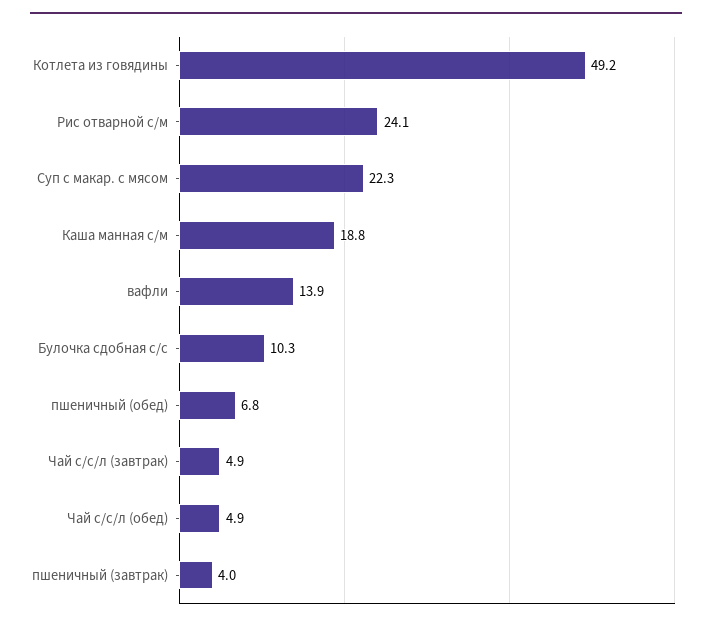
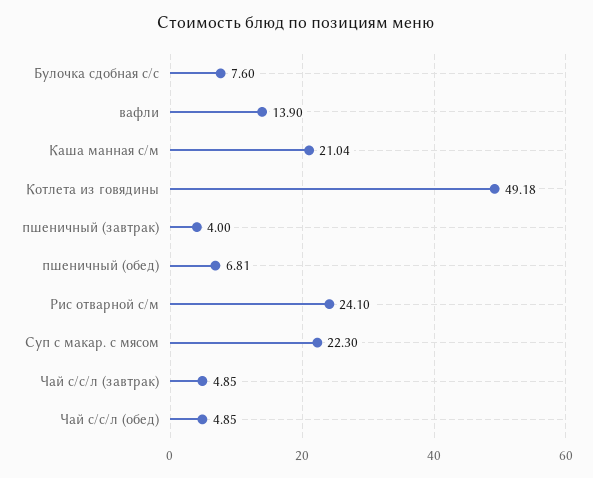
Каша манная с/м: 18.8 -> 21.04
Булочка сдобная с/с: 10.3 -> 7.6

